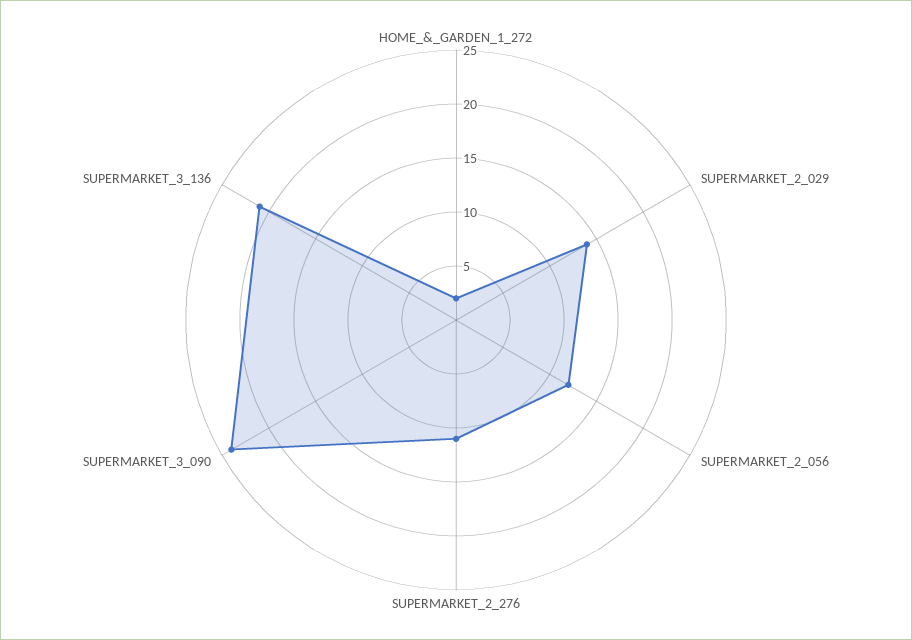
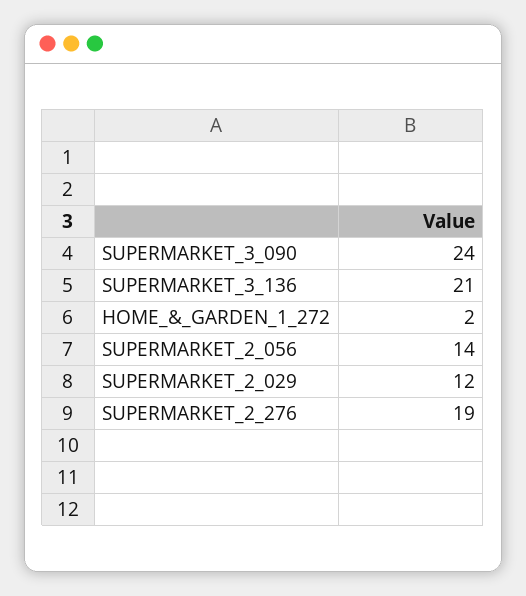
SUPERMARKET_2_029: 14 -> 12
SUPERMARKET_2_056: 12 -> 14
SUPERMARKET_2_276: 11 -> 19

